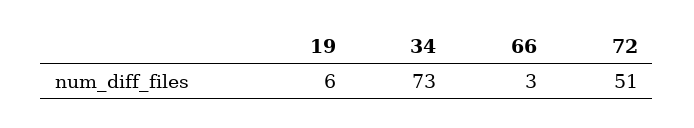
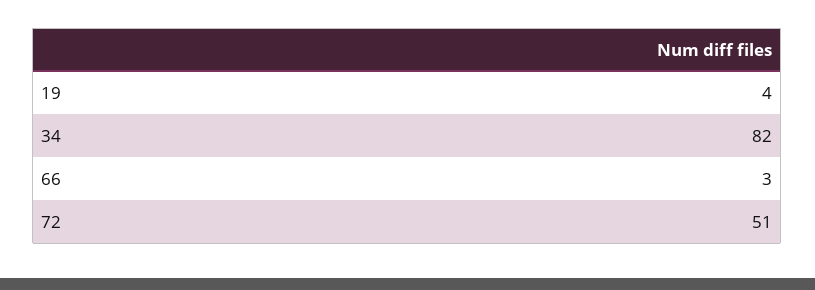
19: 6 -> 4
34: 73 -> 82

